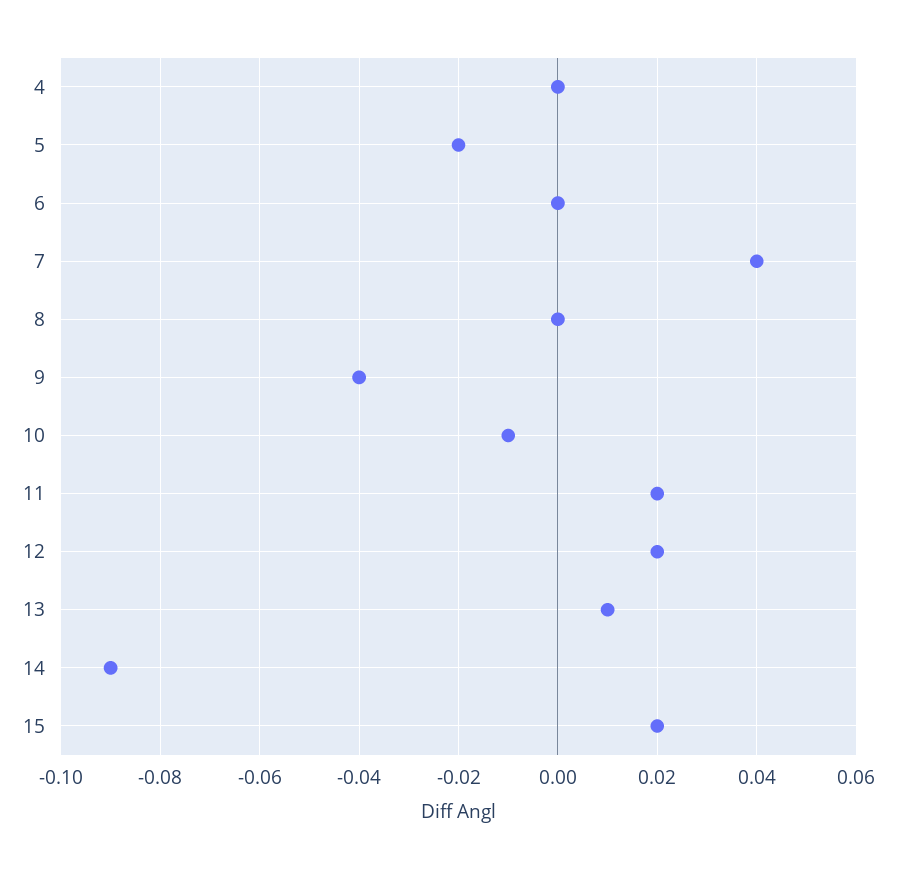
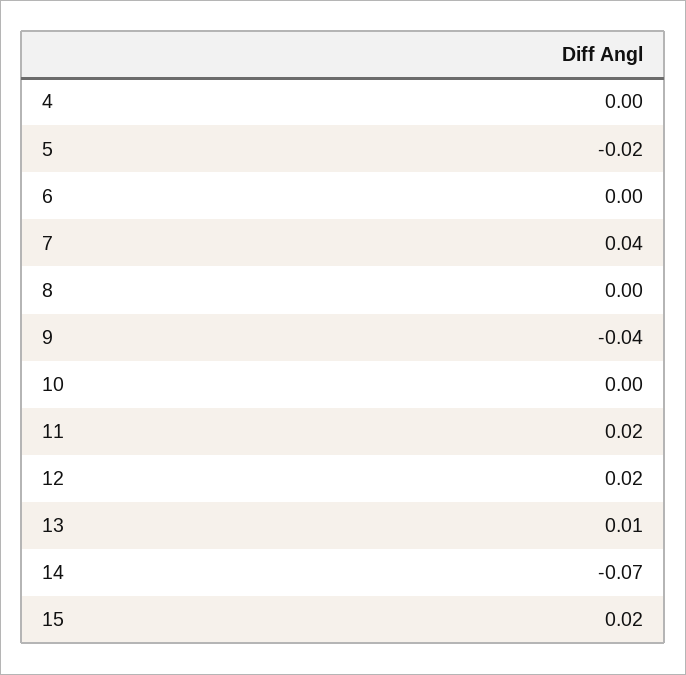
10: -0.01 -> 0
14: -0.09 -> -0.07

